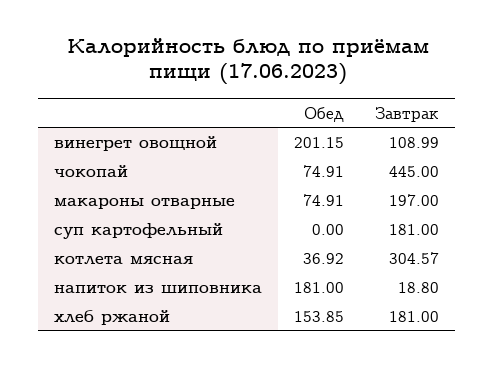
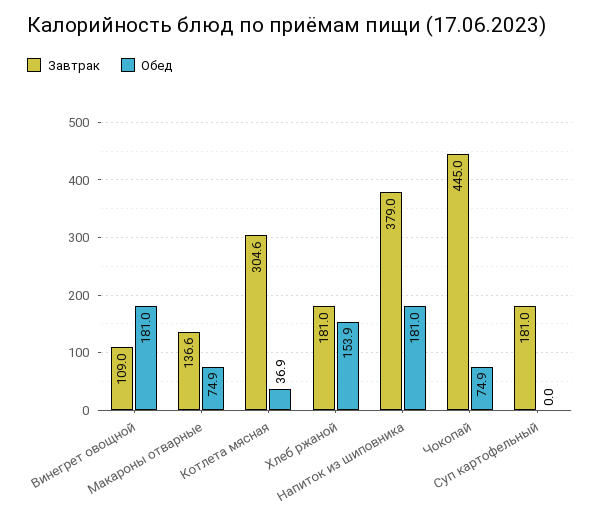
Обед, винегрет овощной: 201.15 -> 181
Завтрак, макароны отварные: 197 -> 136.6
Завтрак, напиток из шиповника: 18.8 -> 379

